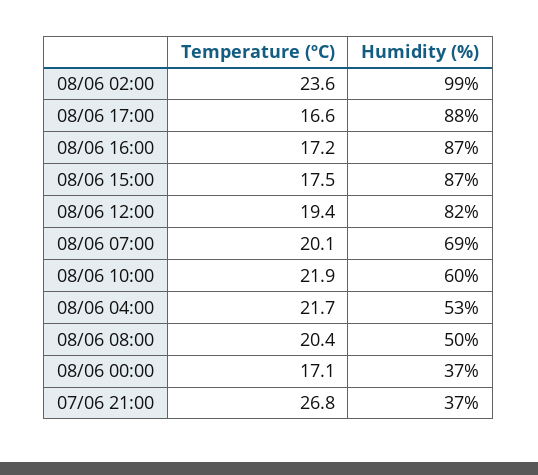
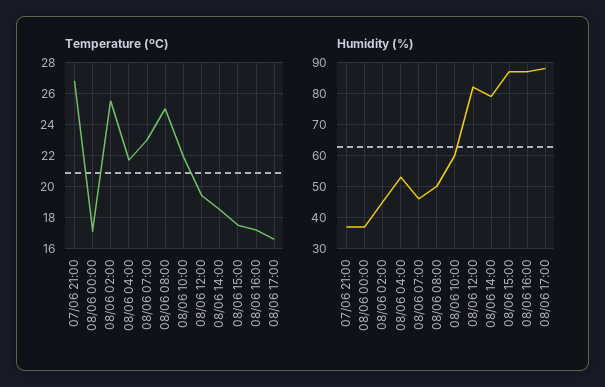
Temperature (ºC), 08/06 02:00: 23.6 -> 25.5
Humidity (%), 08/06 02:00: 99 -> 45
Temperature (ºC), 08/06 07:00: 20.1 -> 23
Humidity (%), 08/06 07:00: 69 -> 45
Temperature (ºC), 08/06 08:00: 20.4 -> 25
Temperature (ºC), 08/06 14:00: none -> 18.5
Humidity (%), 08/06 14:00: none -> 80

